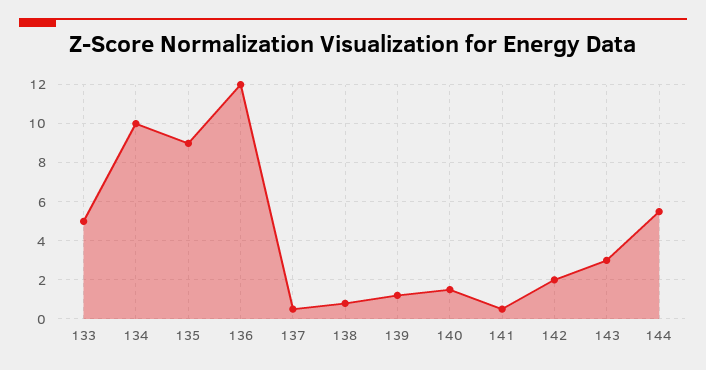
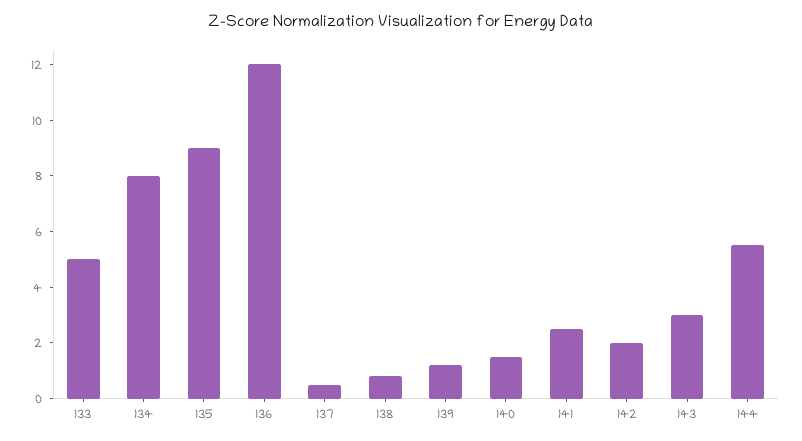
134: 10 -> 8
141: 0.5 -> 2.5

